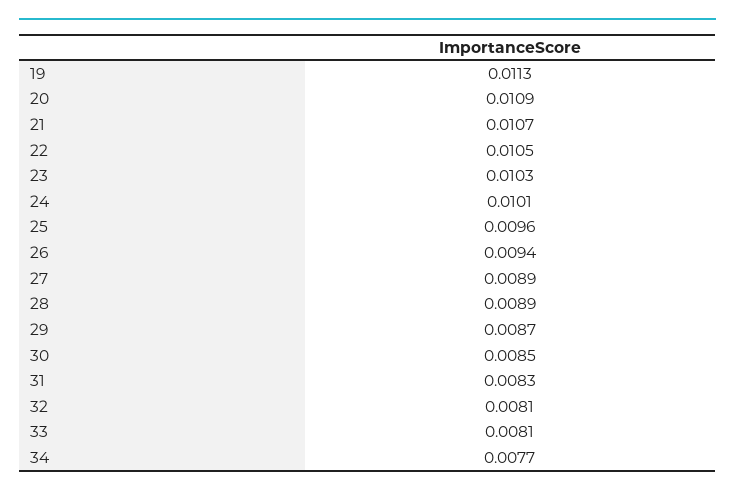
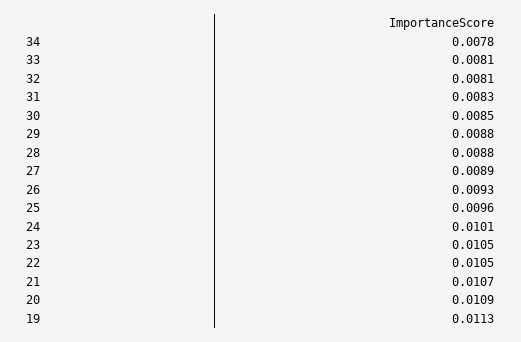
23: 0.0103 -> 0.0105
26: 0.0094 -> 0.0093
28: 0.0089 -> 0.0088
29: 0.0087 -> 0.0088
34: 0.0077 -> 0.0078

